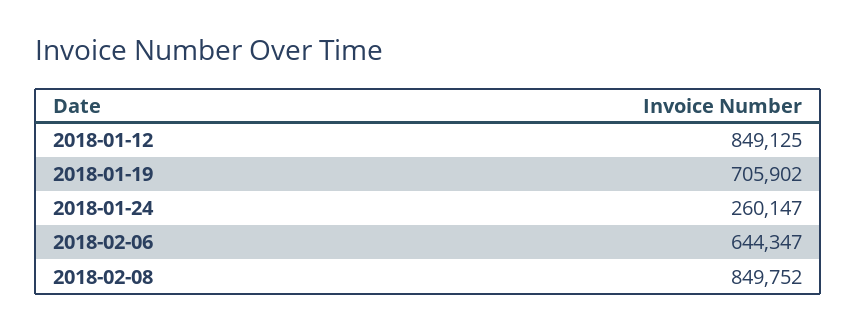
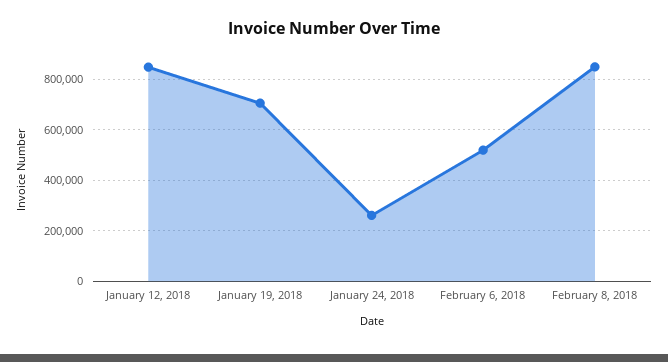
2018-02-06: 644347 -> 525000

